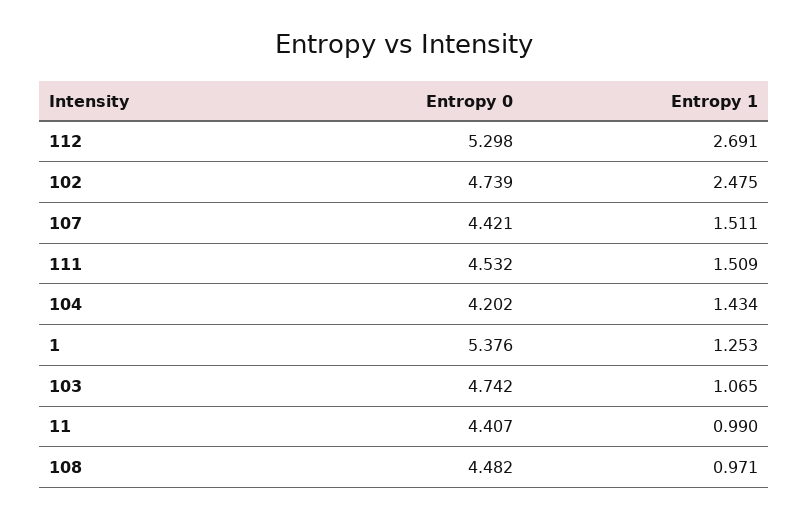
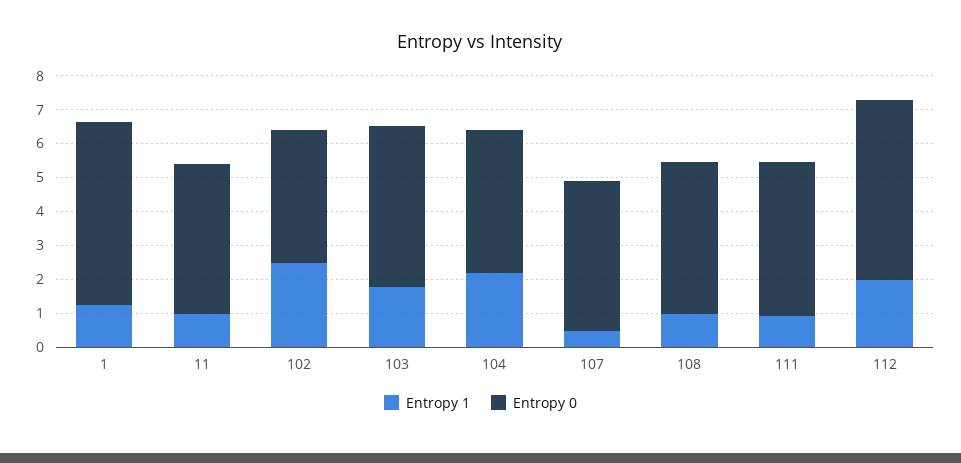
Entropy 1, 112: 2.691 -> 2
Entropy 0, 102: 4.739 -> 4
Entropy 1, 107: 1.511 -> 0.5
Entropy 1, 111: 1.509 -> 1
Entropy 1, 104: 1.434 -> 2.25
Entropy 1, 103: 1.065 -> 1.75

